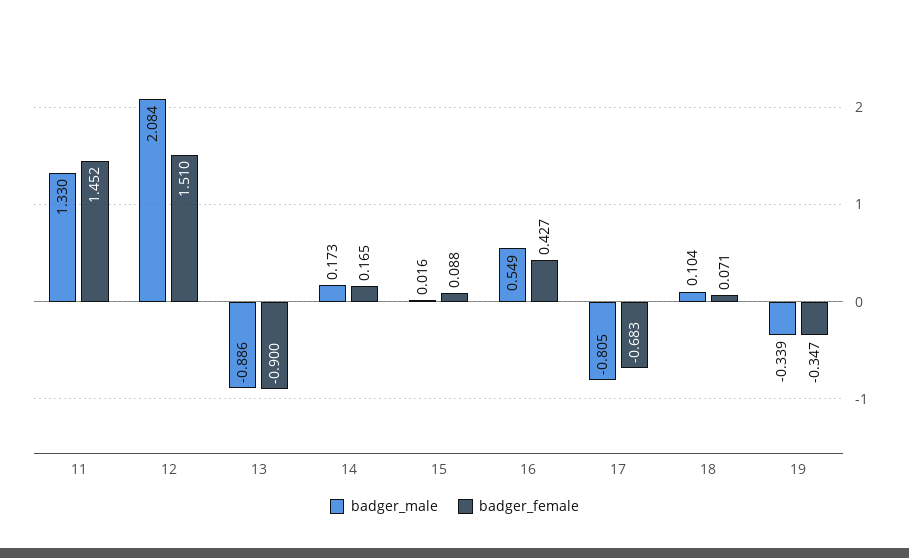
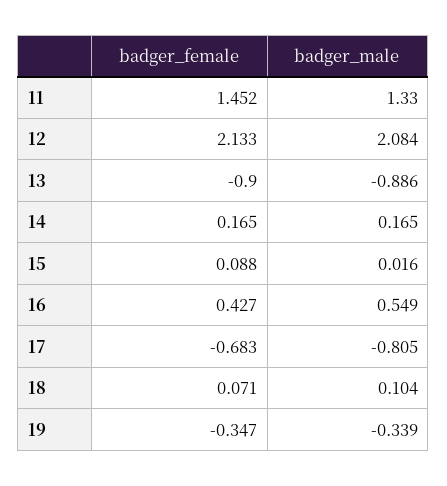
badger_female, 12: 1.51 -> 2.133
badger_male, 14: 0.173 -> 0.165

